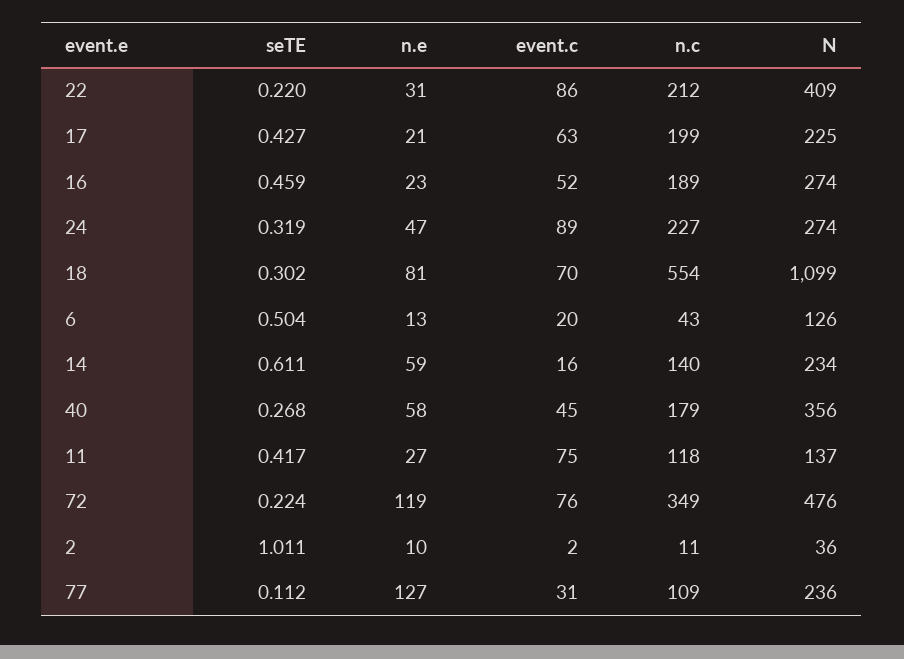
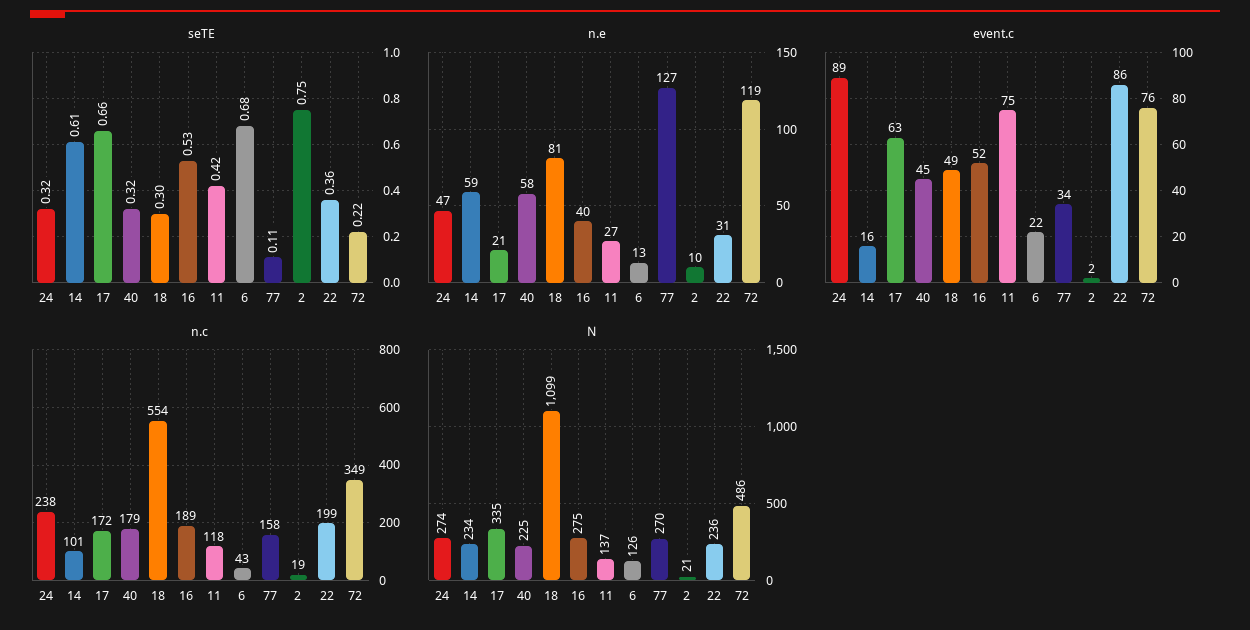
seTE, 22: 0.22 -> 0.36
n.c, 22: 212 -> 199
N, 22: 409 -> 236
seTE, 17: 0.427 -> 0.66
n.c, 17: 199 -> 172
N, 17: 225 -> 335
seTE, 16: 0.459 -> 0.53
n.e, 16: 23 -> 40
N, 16: 274 -> 275
n.c, 24: 227 -> 238
event.c, 18: 70 -> 49
seTE, 6: 0.504 -> 0.68
event.c, 6: 20 -> 22
n.c, 14: 140 -> 101
seTE, 40: 0.268 -> 0.32
N, 40: 356 -> 225
N, 72: 476 -> 486
seTE, 2: 1.011 -> 0.75
n.c, 2: 11 -> 19
N, 2: 36 -> 21
event.c, 77: 31 -> 34
n.c, 77: 109 -> 158
N, 77: 236 -> 270

